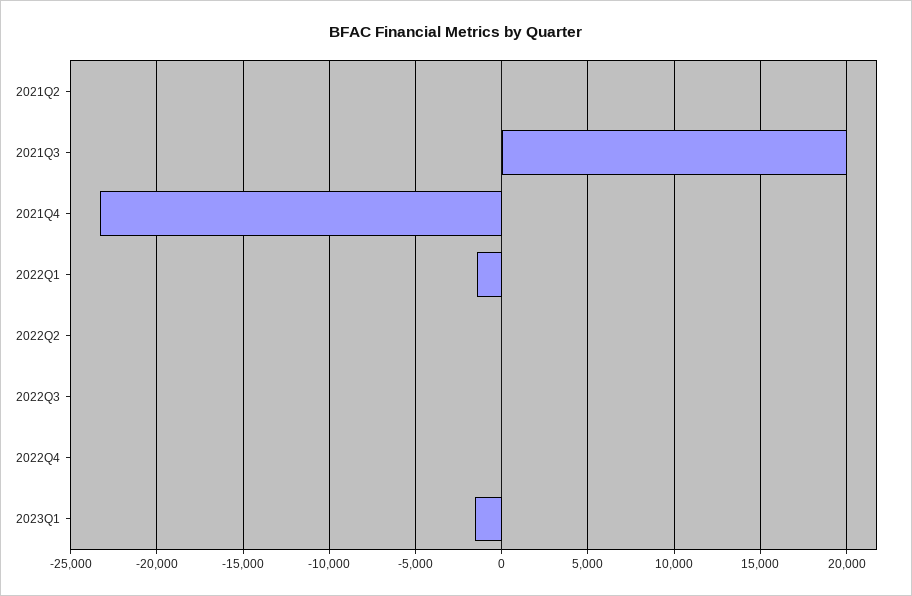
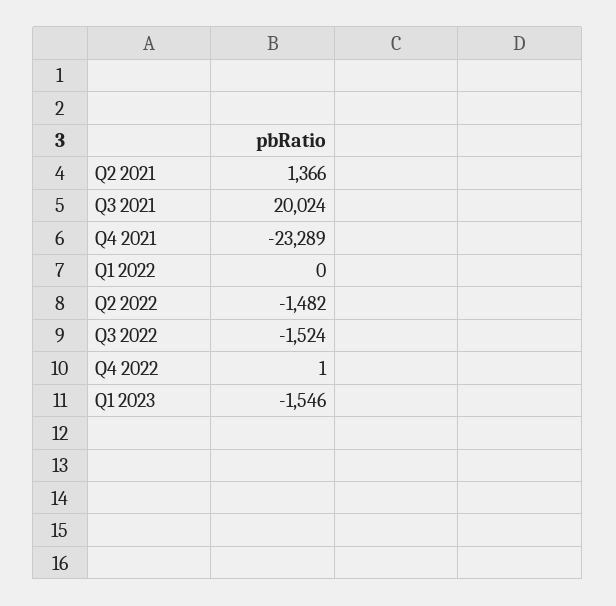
2021Q2: 0 -> 1366
2022Q1: -1500 -> 0
2022Q2: 0 -> -1482
2022Q3: 0 -> -1524

